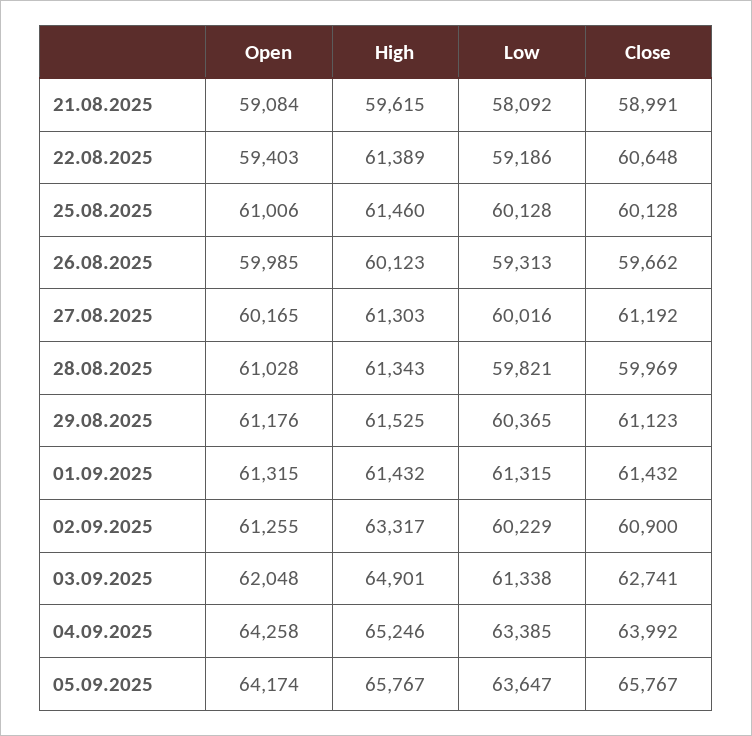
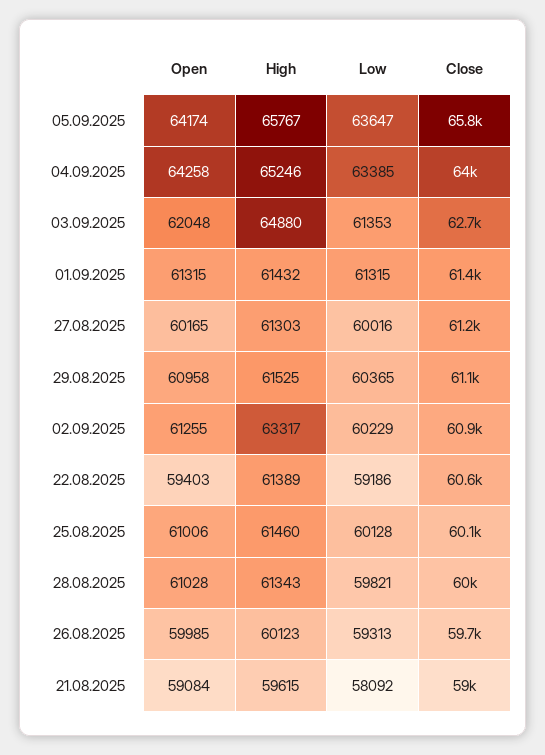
Open, 29.08.2025: 61176 -> 60958
High, 03.09.2025: 64901 -> 64880
Low, 03.09.2025: 61338 -> 61353

